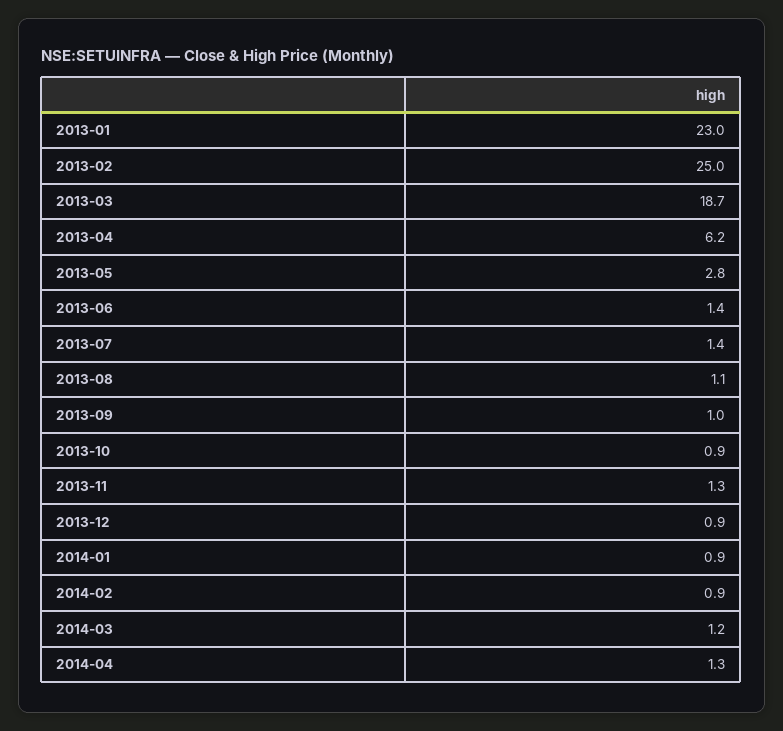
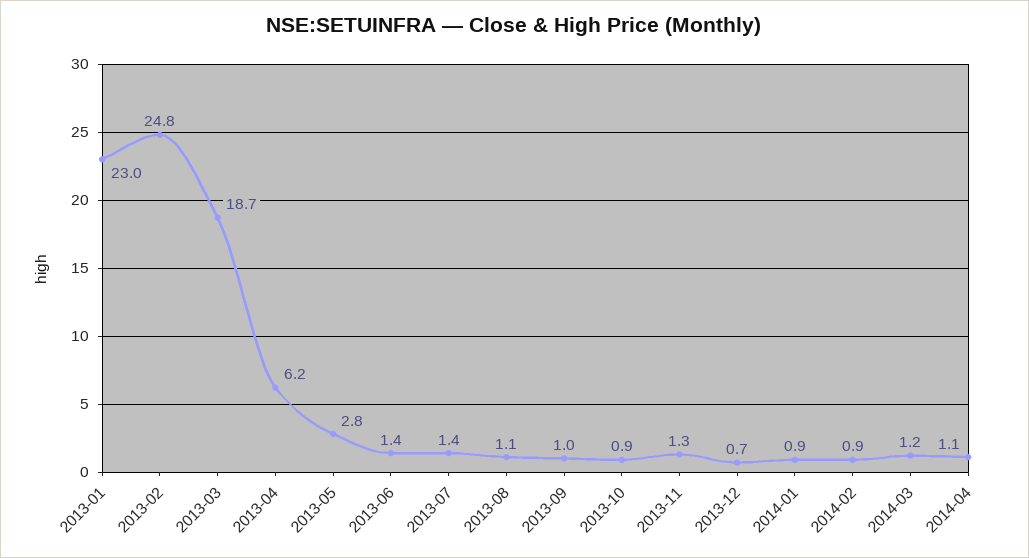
2013-02: 25 -> 24.8
2013-12: 0.9 -> 0.7
2014-04: 1.3 -> 1.1

